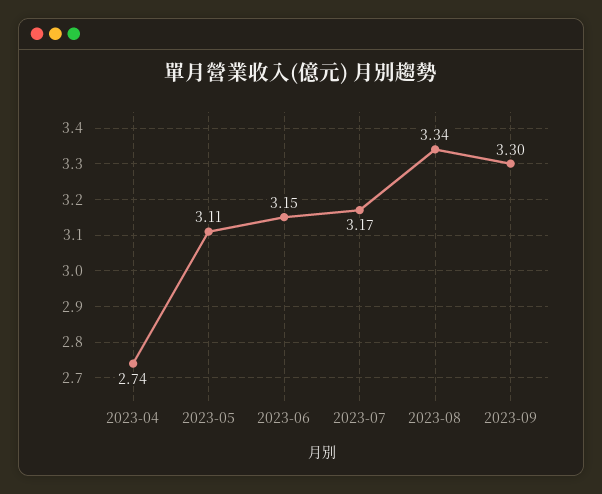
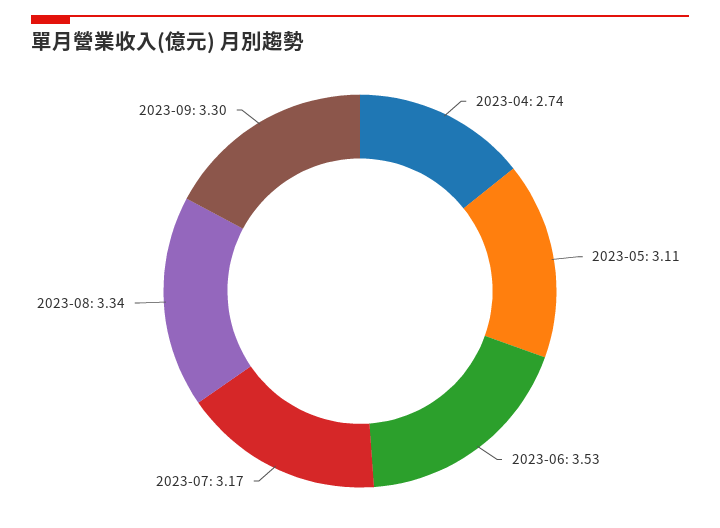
2023-06: 3.15 -> 3.53

